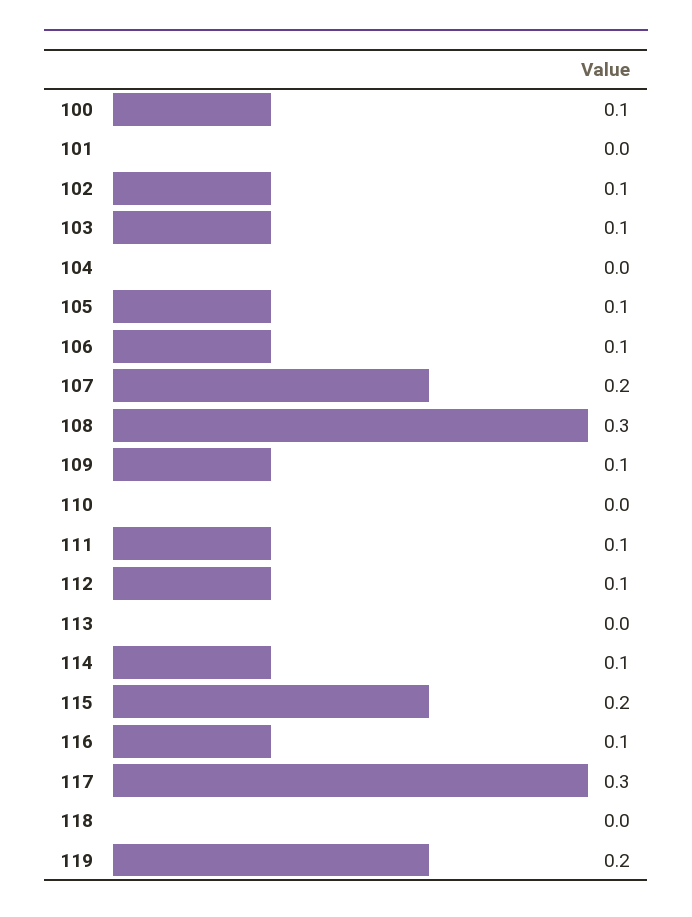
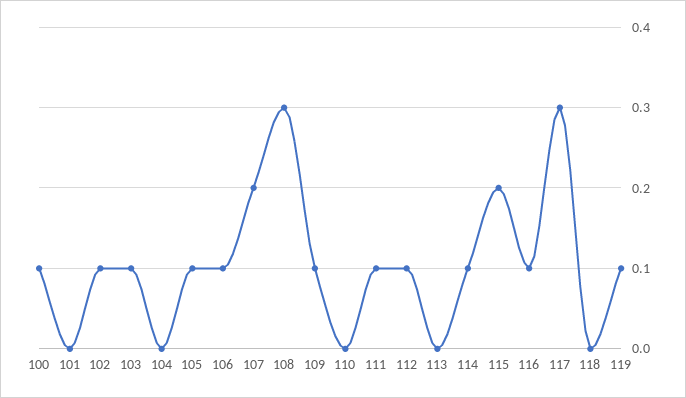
119: 0.2 -> 0.1

